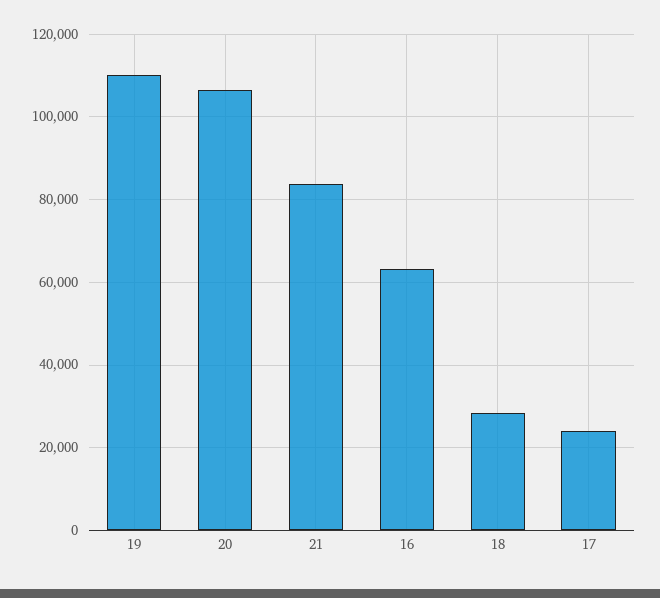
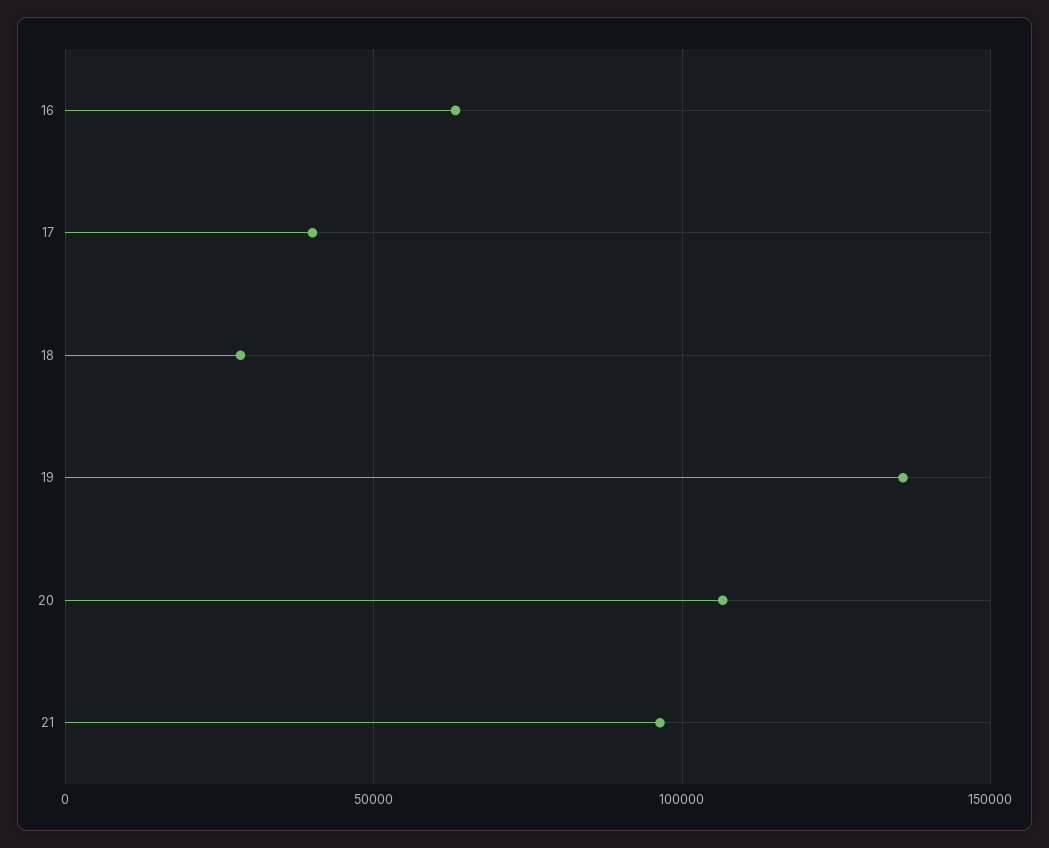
19: 110000 -> 135000
21: 84000 -> 95000
17: 24000 -> 40000

